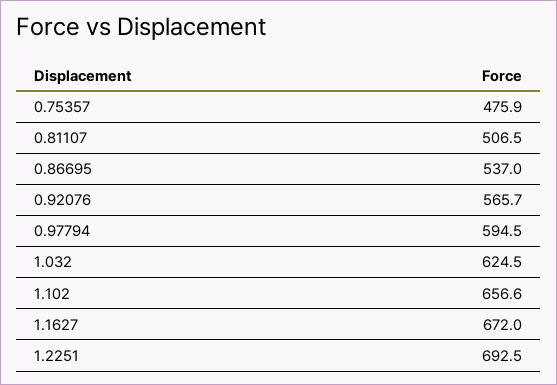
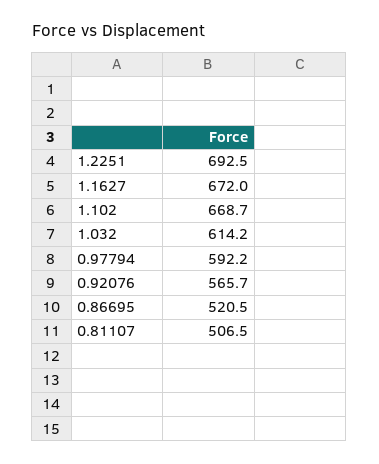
0.75357: 475.9 -> none
0.86695: 537 -> 520.5
0.97794: 594.5 -> 592.2
1.032: 624.5 -> 614.2
1.102: 656.6 -> 668.7

